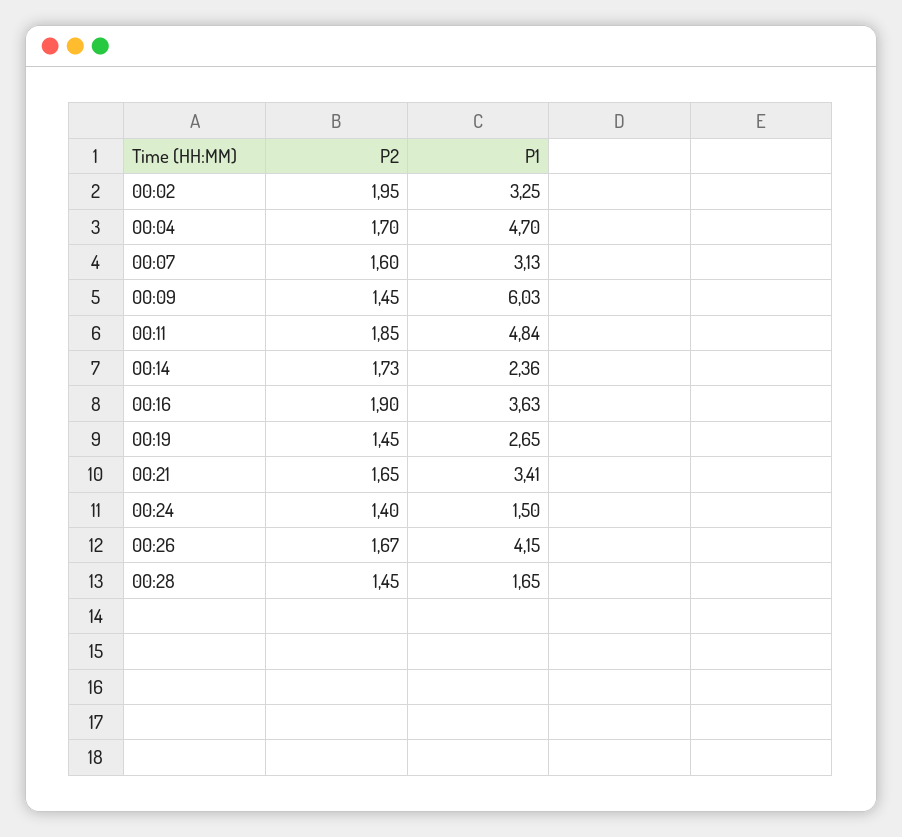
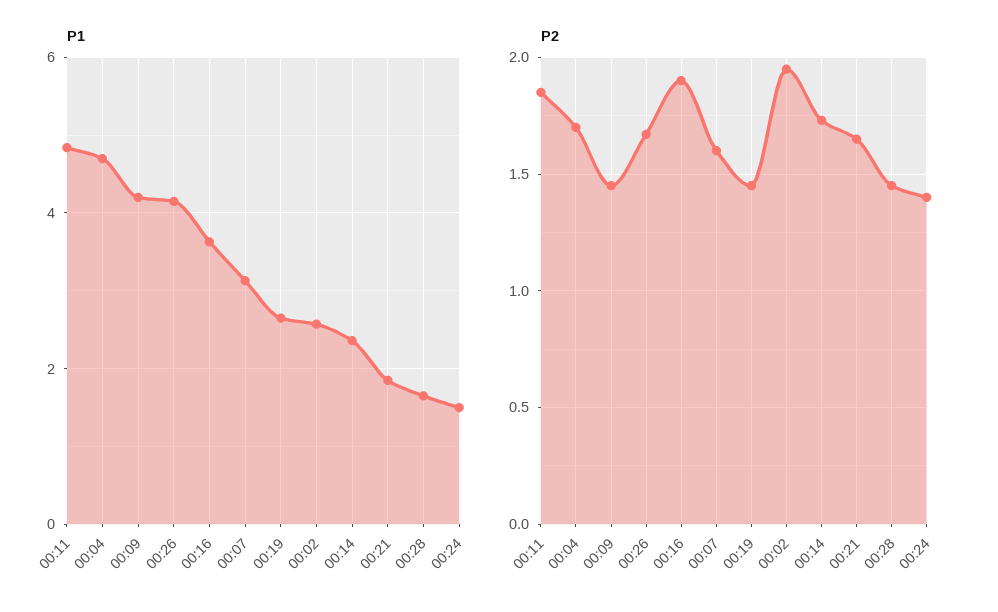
P1, 00:02: 3.25 -> 2.6
P1, 00:09: 6.03 -> 4.2
P1, 00:21: 3.41 -> 1.8

